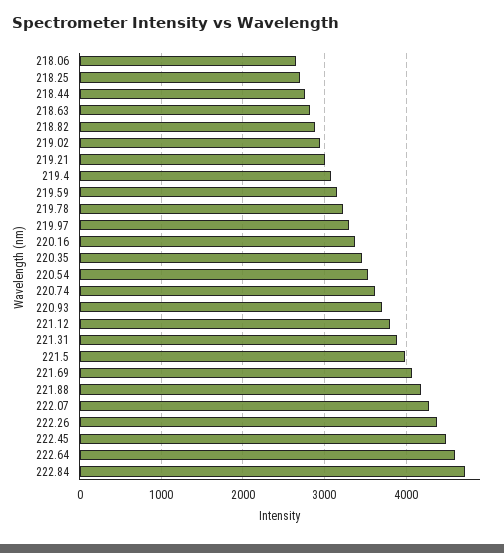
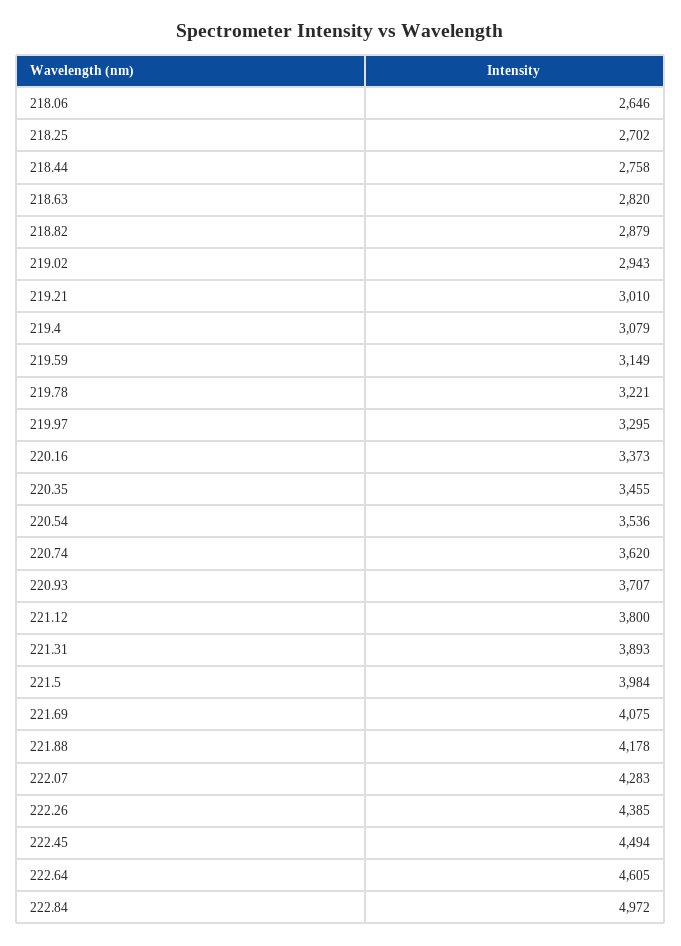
222.84: 4700 -> 4972

